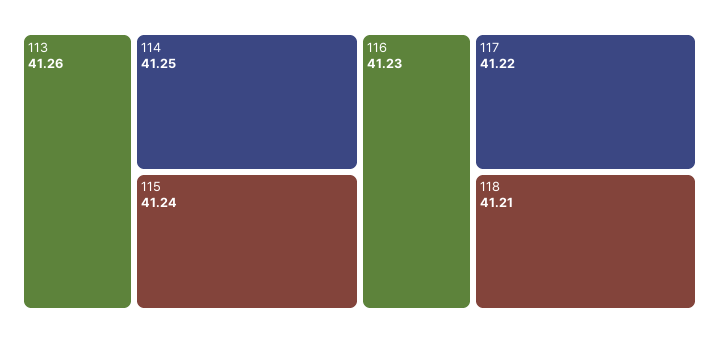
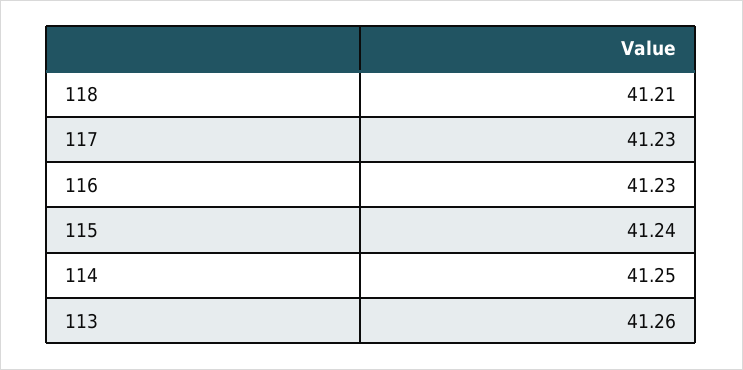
117: 41.22 -> 41.23

